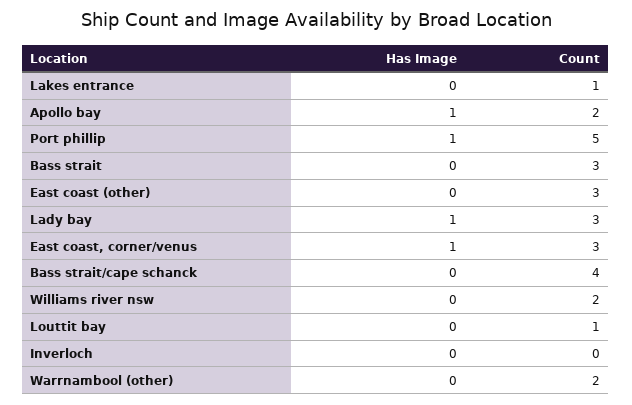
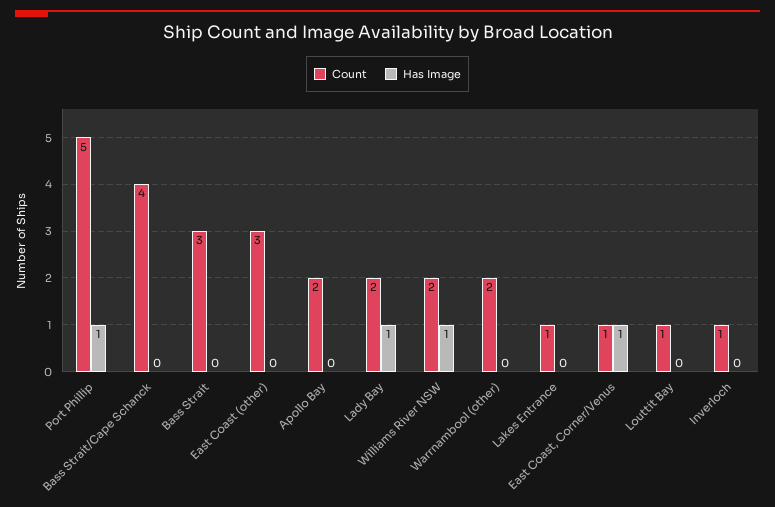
Has Image, Apollo bay: 1 -> 0
Count, Lady bay: 3 -> 2
Count, East coast, corner/venus: 3 -> 1
Has Image, Williams river nsw: 0 -> 1
Count, Inverloch: 0 -> 1

